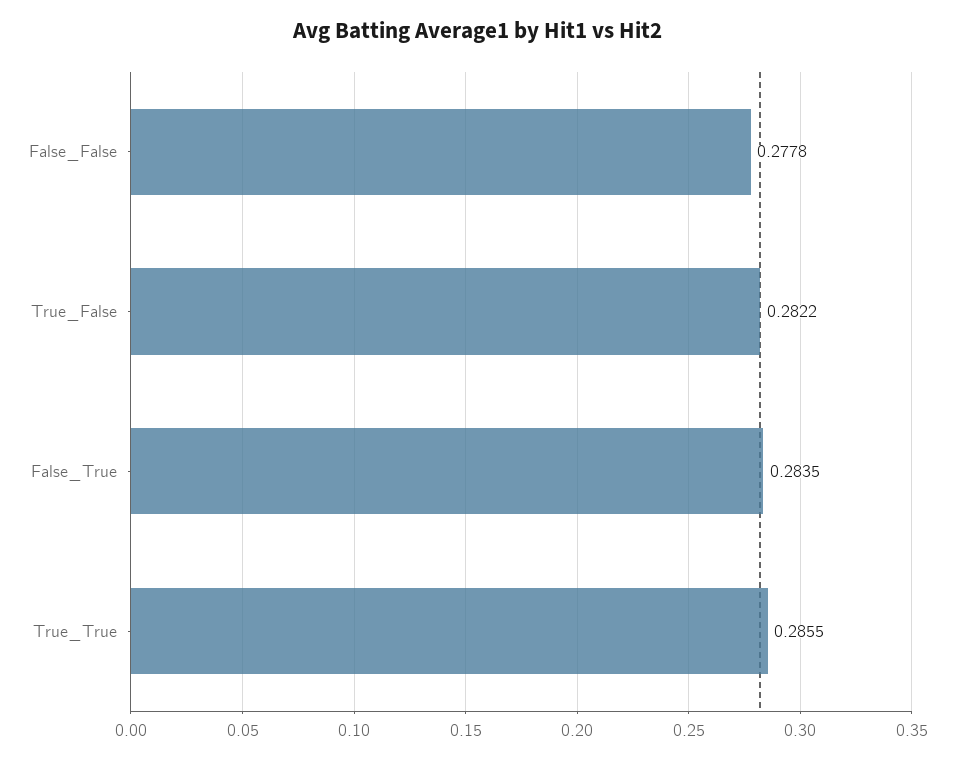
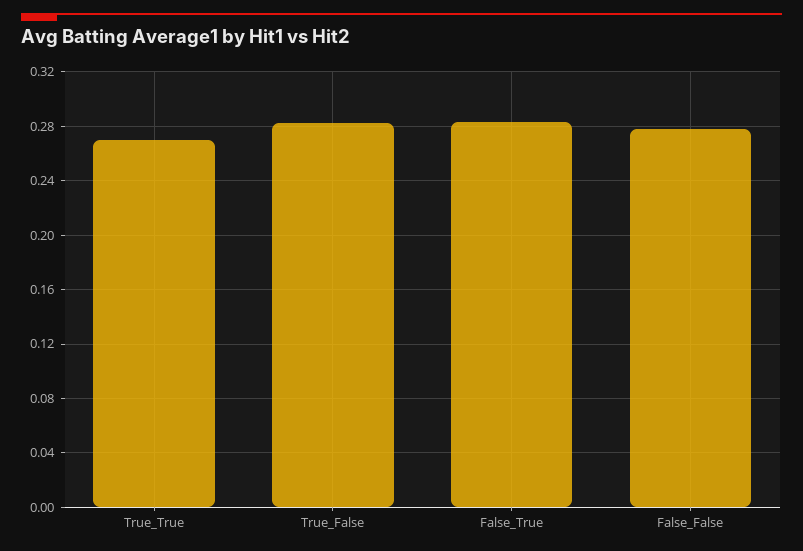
True_True: 0.2855 -> 0.27

